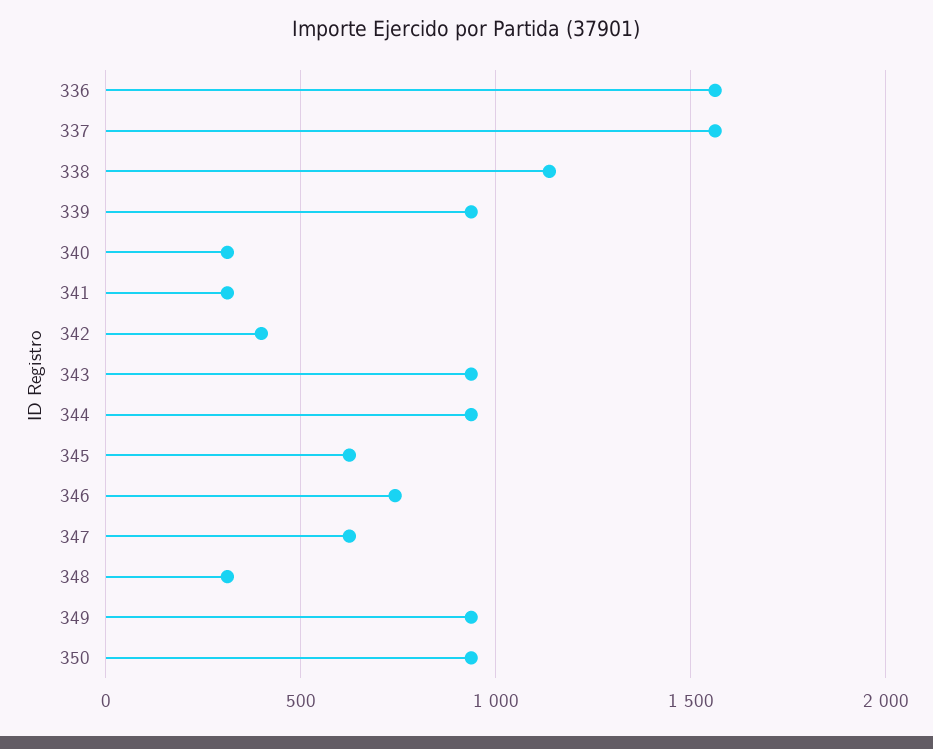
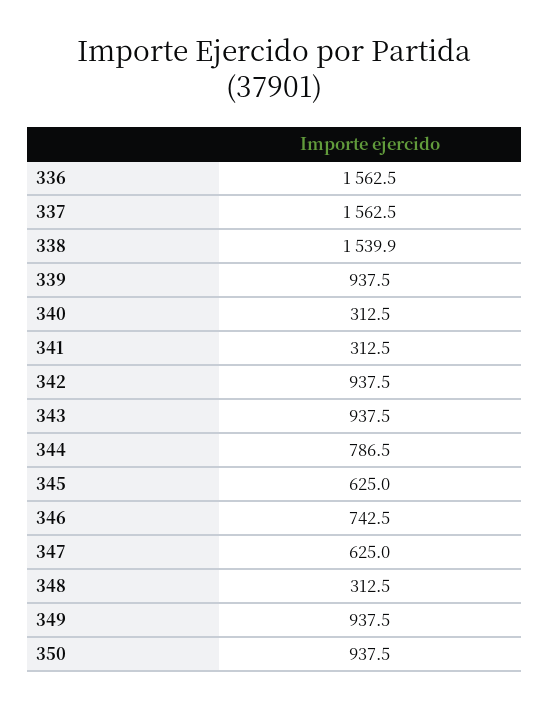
338: 1150 -> 1539.9
342: 400 -> 937.5
344: 950 -> 786.5

